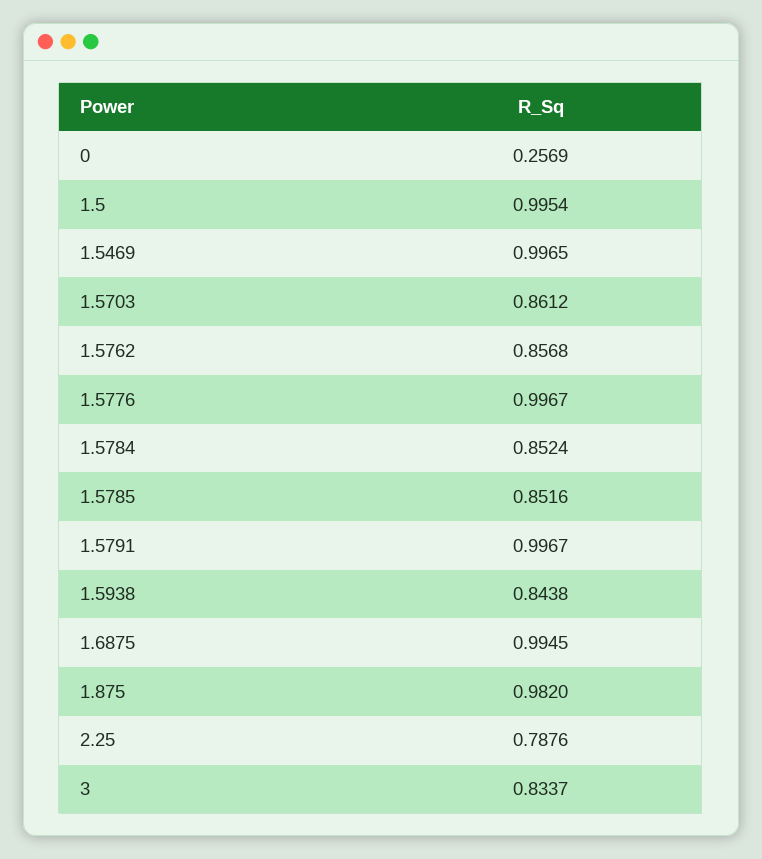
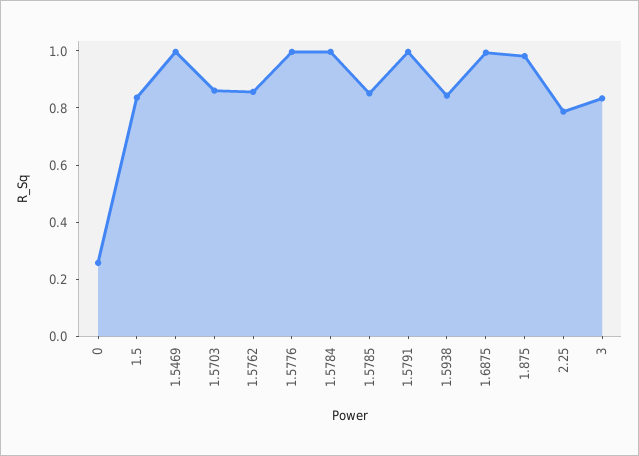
1.5: 0.9954 -> 0.85
1.5784: 0.8524 -> 1

